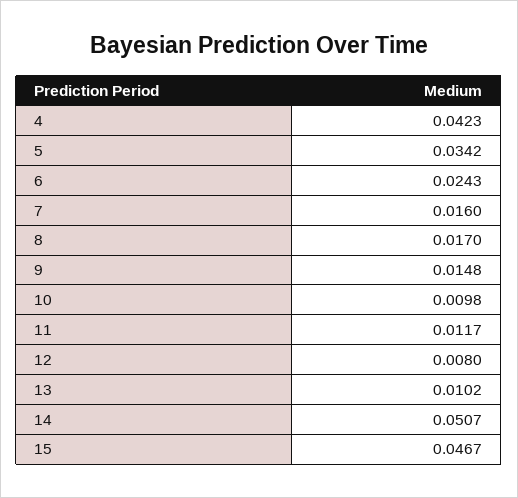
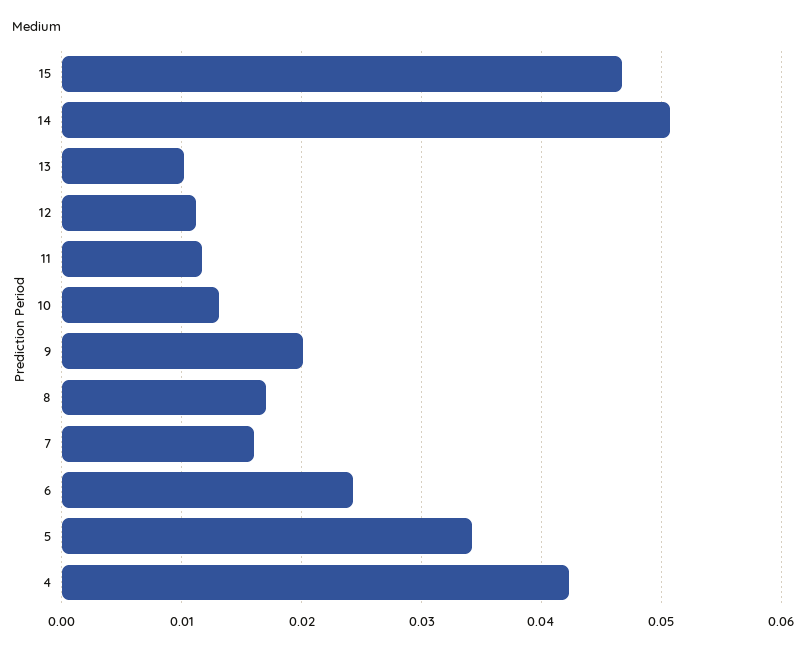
9: 0.0148 -> 0.02
10: 0.0098 -> 0.013
12: 0.008 -> 0.011

